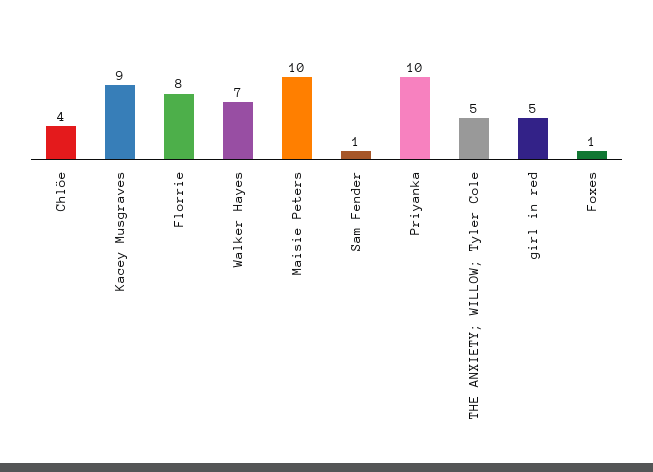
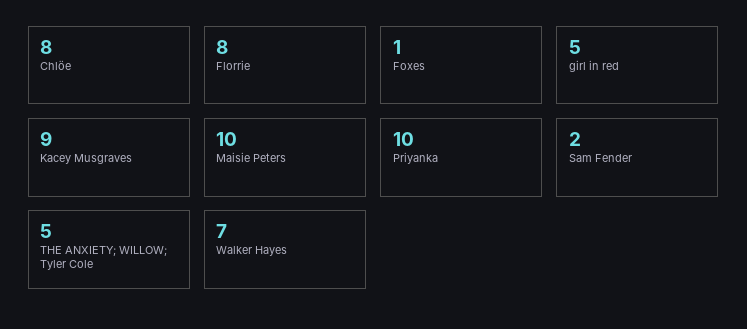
Chlöe: 4 -> 8
Sam Fender: 1 -> 2

